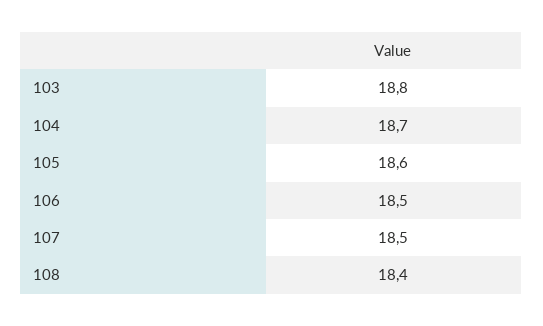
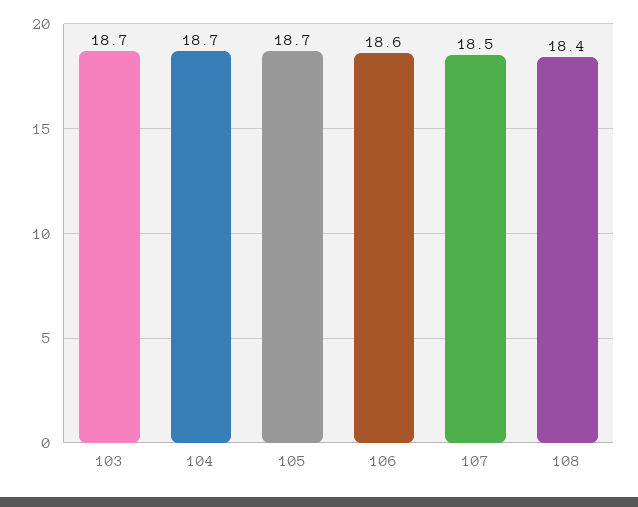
103: 18.8 -> 18.7
105: 18.6 -> 18.7
106: 18.5 -> 18.6

